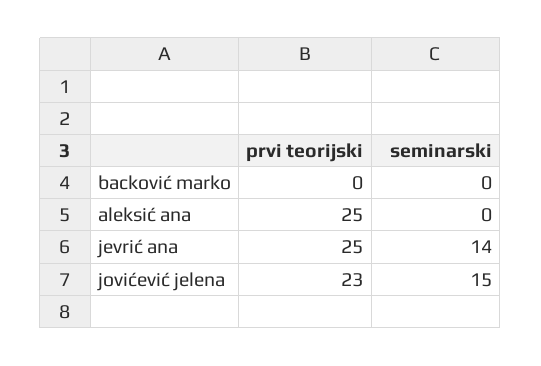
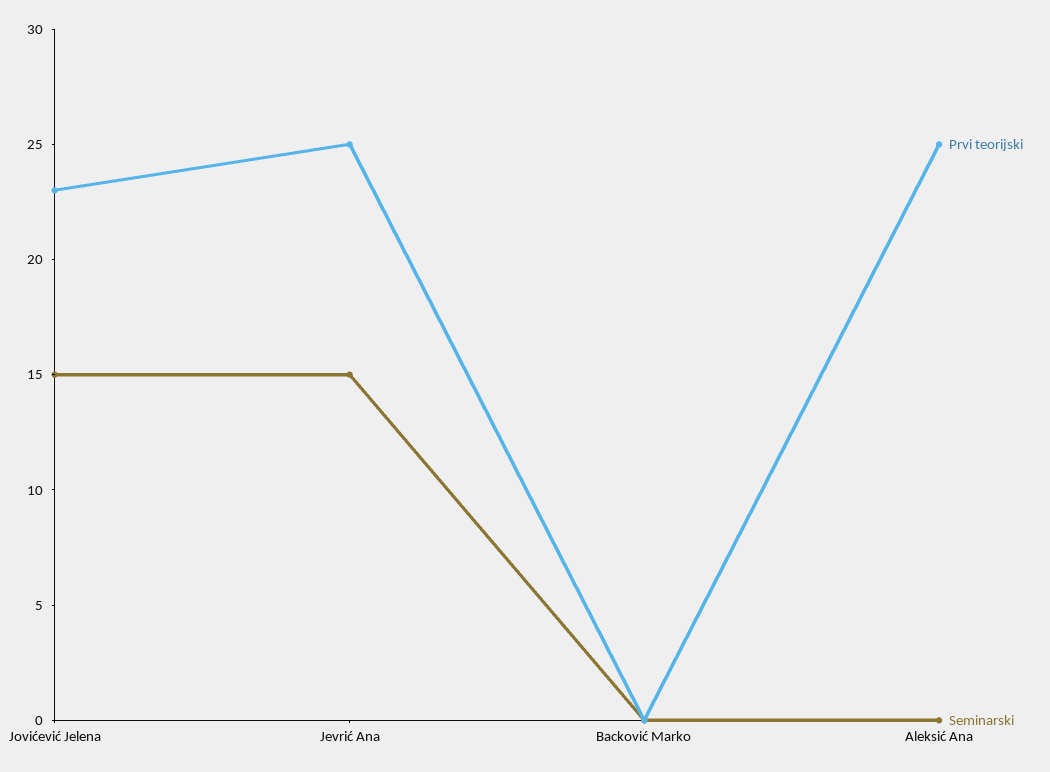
seminarski, jevrić ana: 14 -> 15

